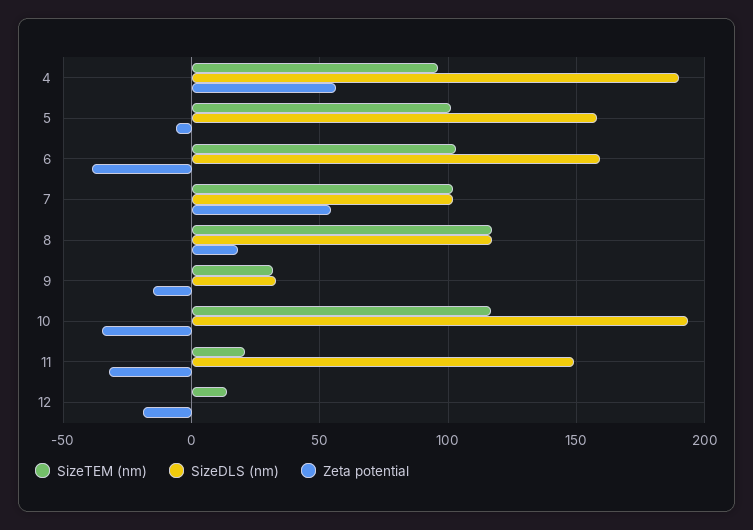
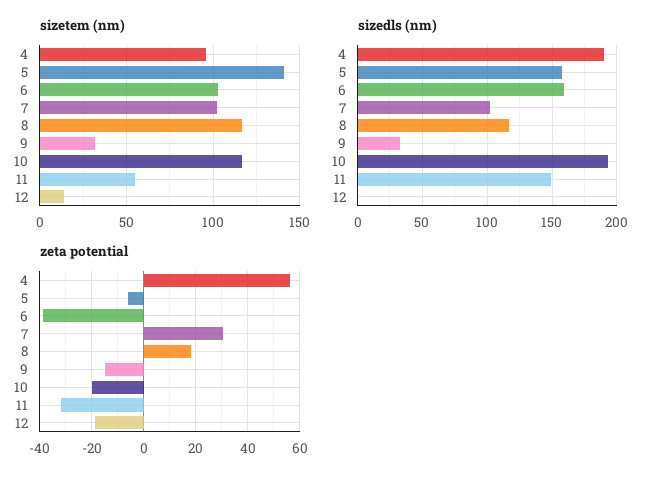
SizeTEM (nm), 5: 100 -> 140
Zeta potential, 7: 55 -> 30
Zeta potential, 10: -35 -> -20
SizeTEM (nm), 11: 20 -> 55

